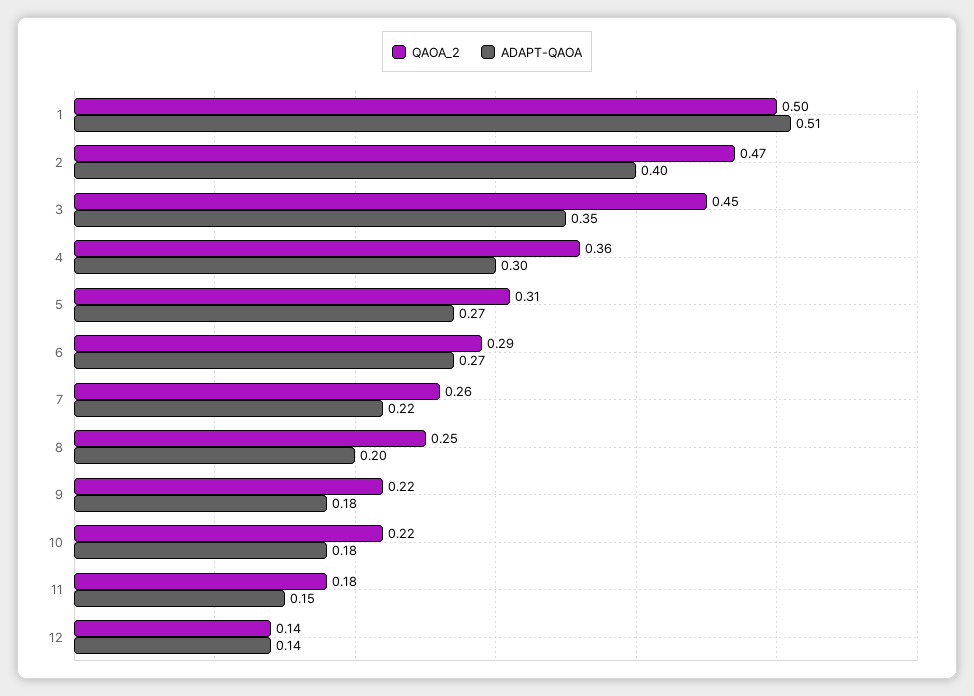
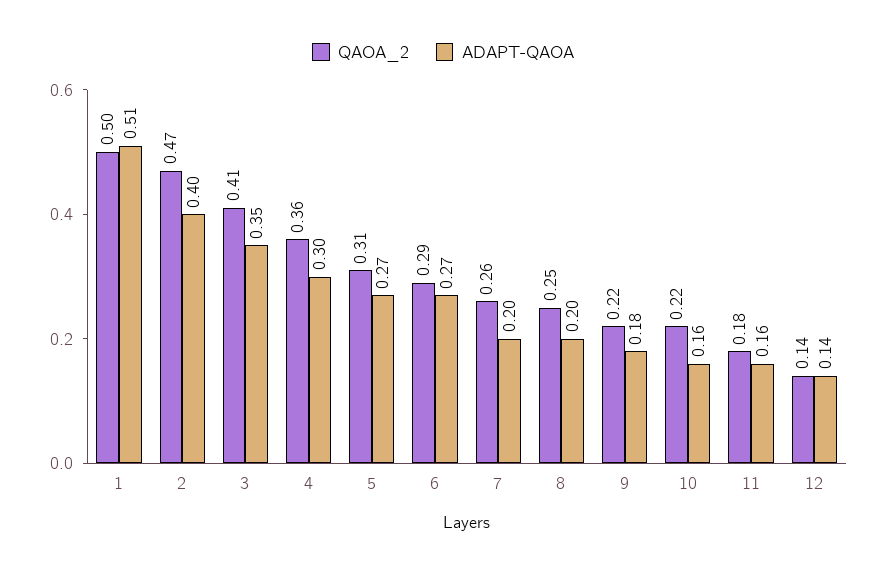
QAOA_2, 3: 0.45 -> 0.41
ADAPT-QAOA, 7: 0.22 -> 0.2
ADAPT-QAOA, 10: 0.18 -> 0.16
ADAPT-QAOA, 11: 0.15 -> 0.16

